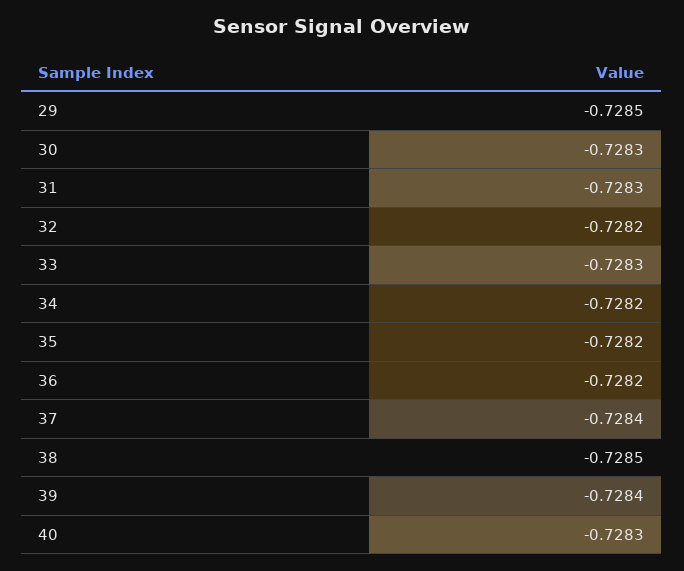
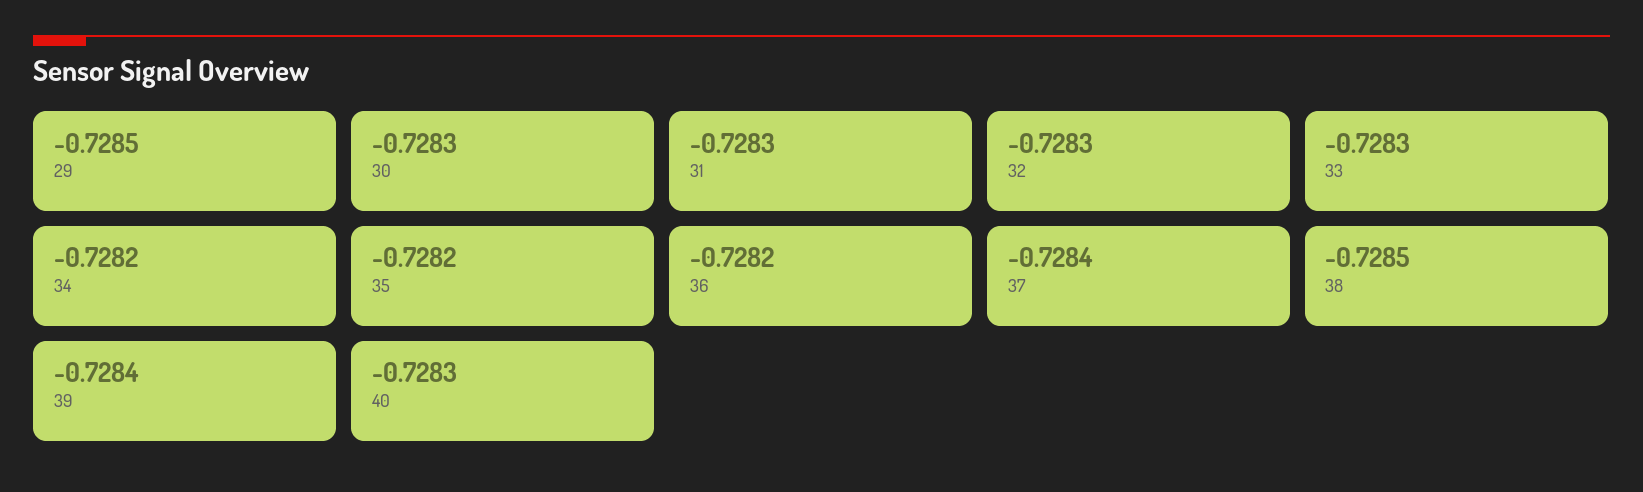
32: -0.7282 -> -0.7283

